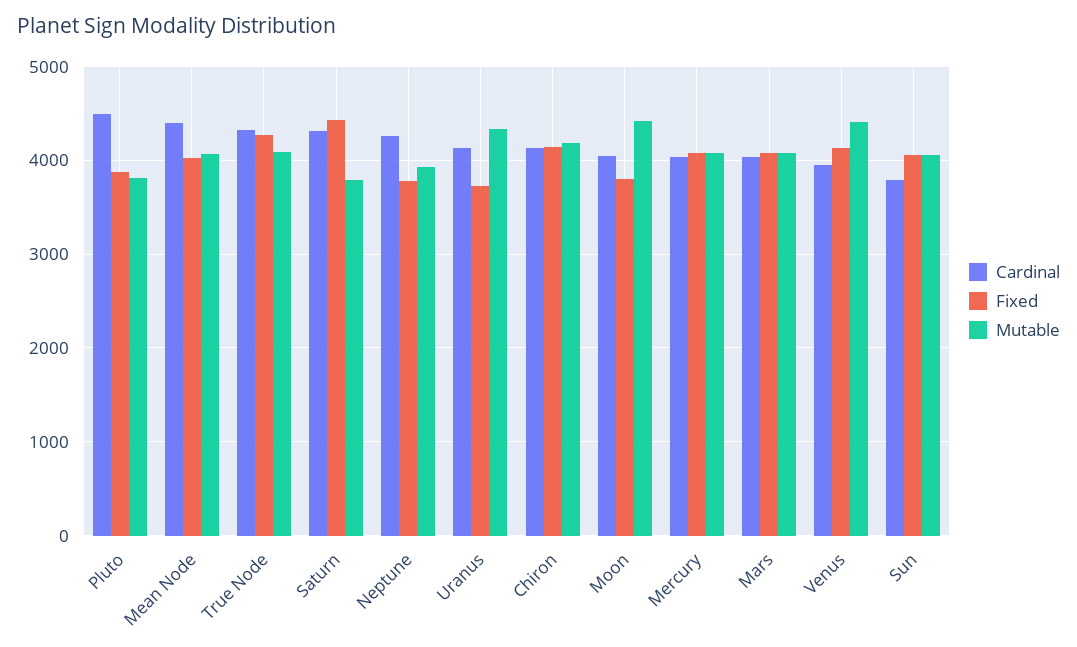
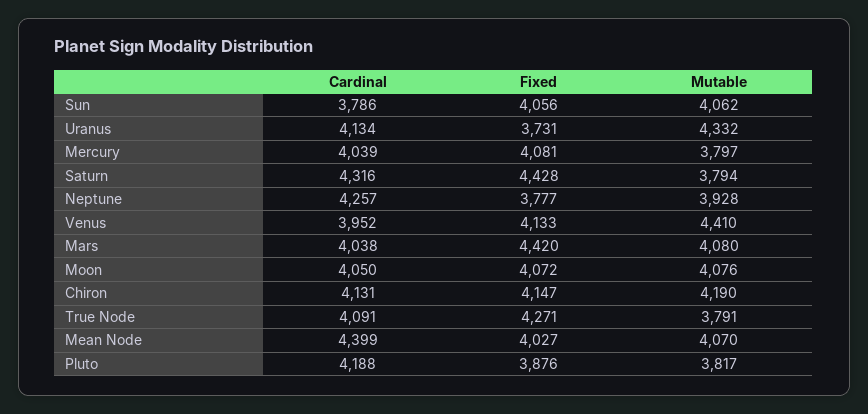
Cardinal, Pluto: 4500 -> 4188
Cardinal, True Node: 4300 -> 4091
Mutable, True Node: 4100 -> 3791
Fixed, Moon: 3800 -> 4072
Mutable, Moon: 4400 -> 4076
Mutable, Mercury: 4100 -> 3797
Fixed, Mars: 4100 -> 4420

